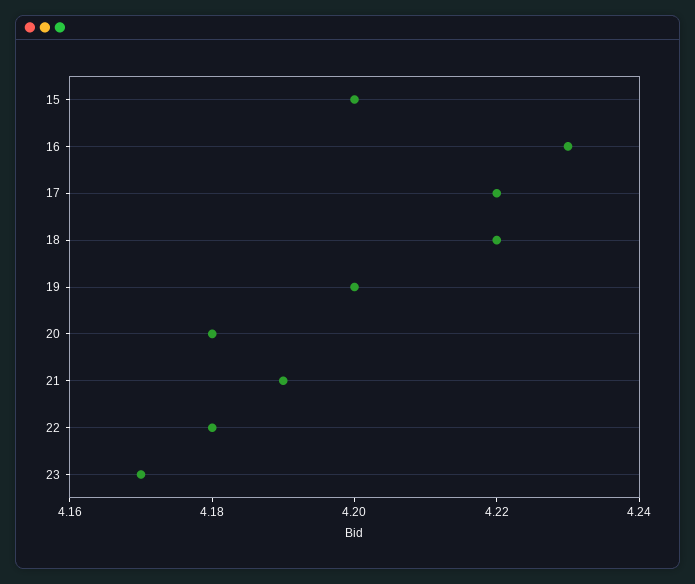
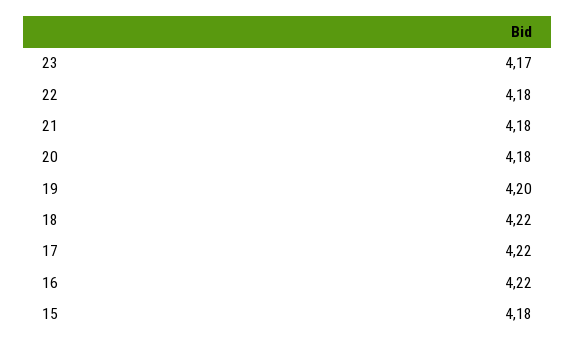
15: 4.2 -> 4.18
16: 4.23 -> 4.22
21: 4.19 -> 4.18

